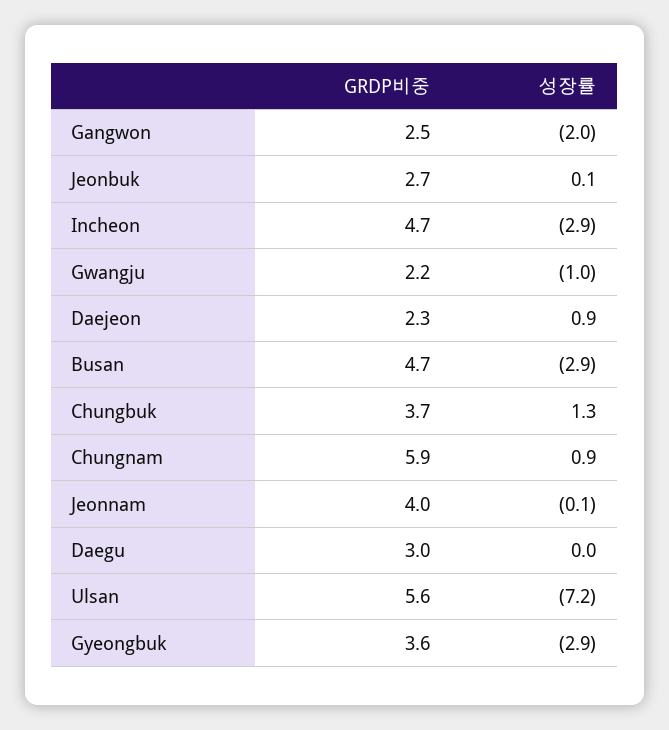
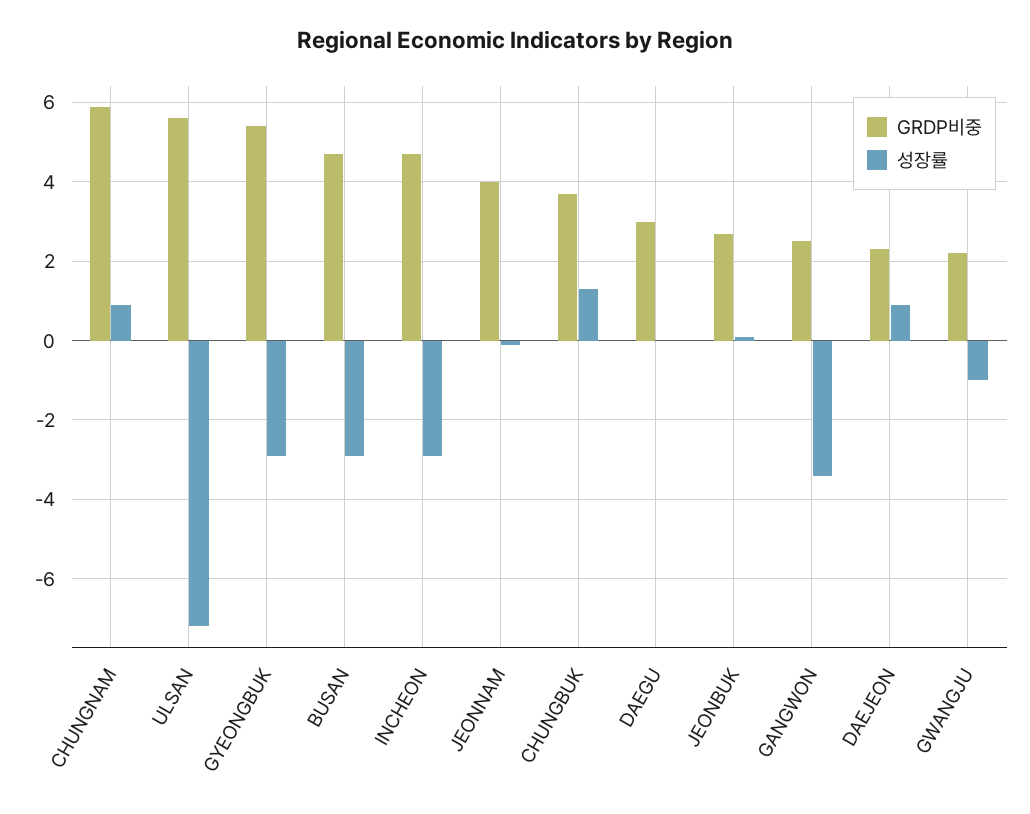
성장률, Gangwon: -2 -> -3.5
GRDP비중, Gyeongbuk: 3.6 -> 5.5

